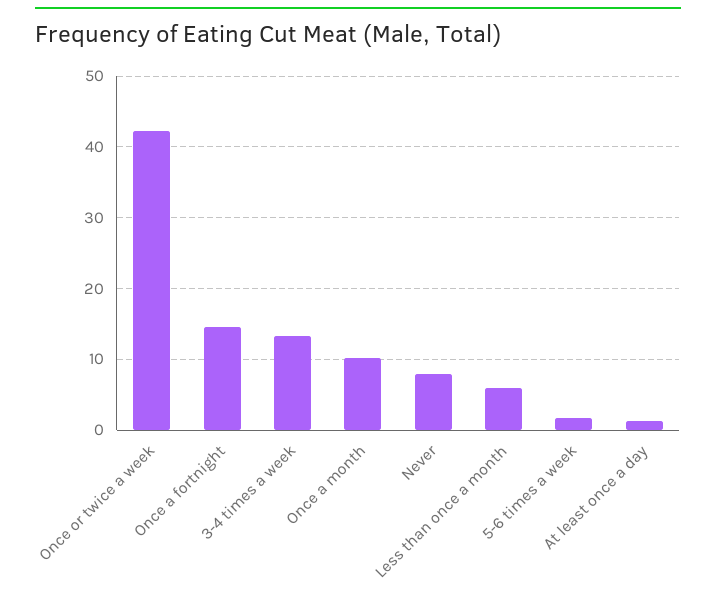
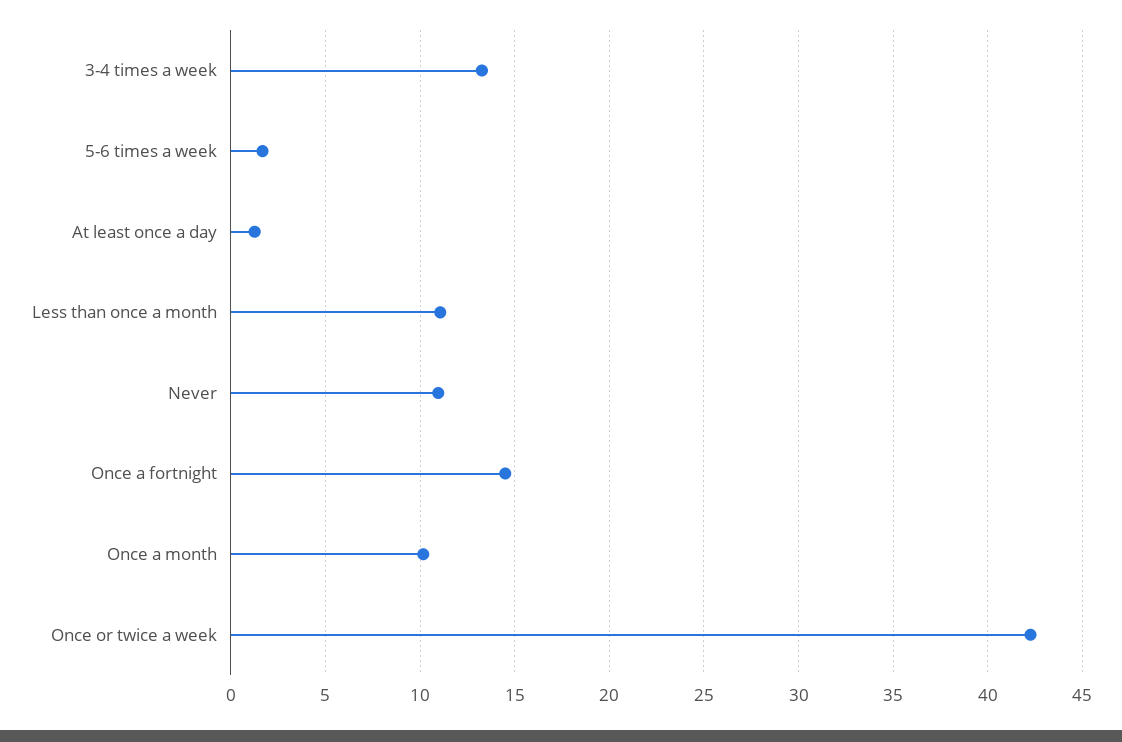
Never: 8 -> 11
Less than once a month: 6 -> 11

